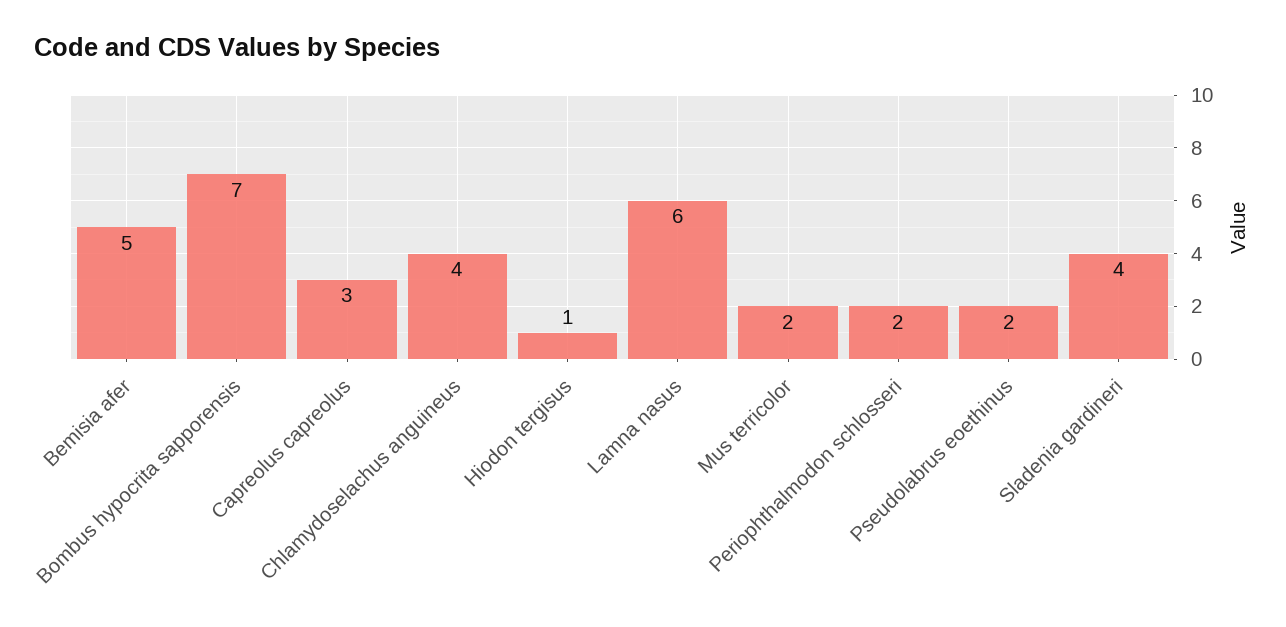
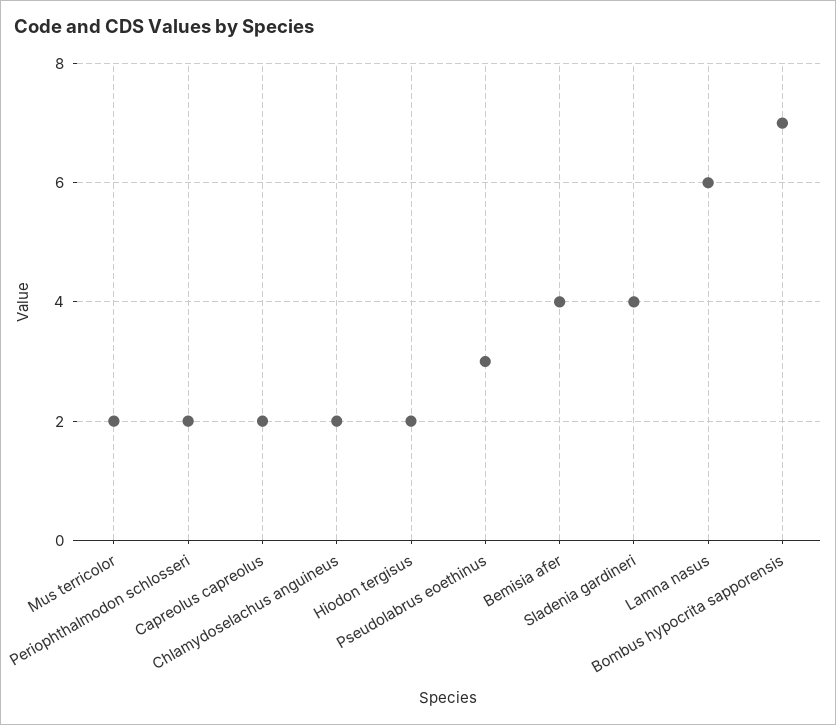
Bemisia afer: 5 -> 4
Capreolus capreolus: 3 -> 2
Chlamydoselachus anguineus: 4 -> 2
Hiodon tergisus: 1 -> 2
Pseudolabrus eoethinus: 2 -> 3

